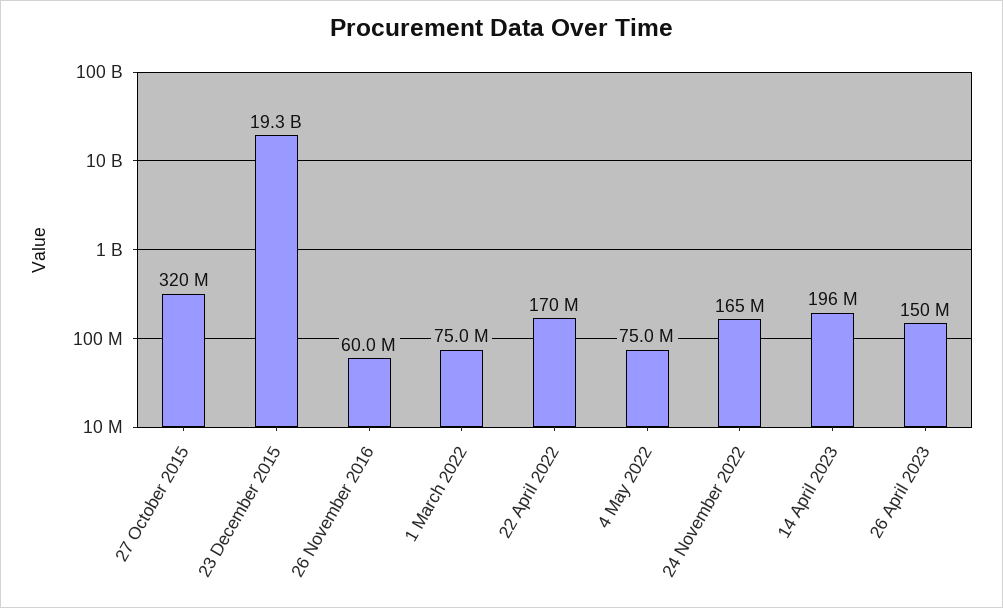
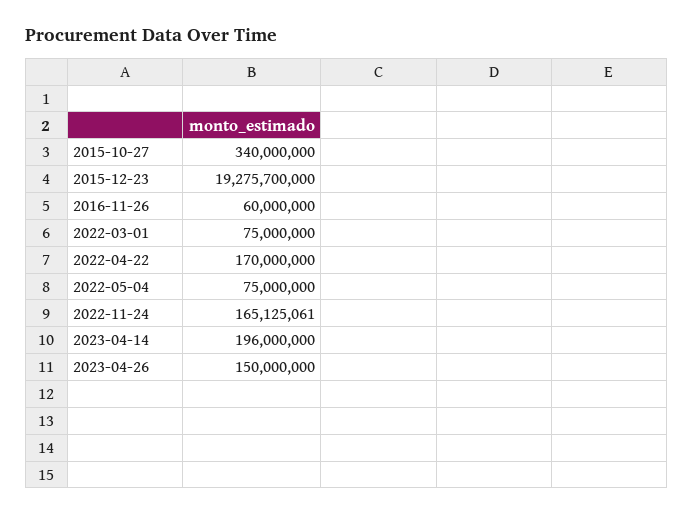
27 October 2015: 320000000 -> 340000000

